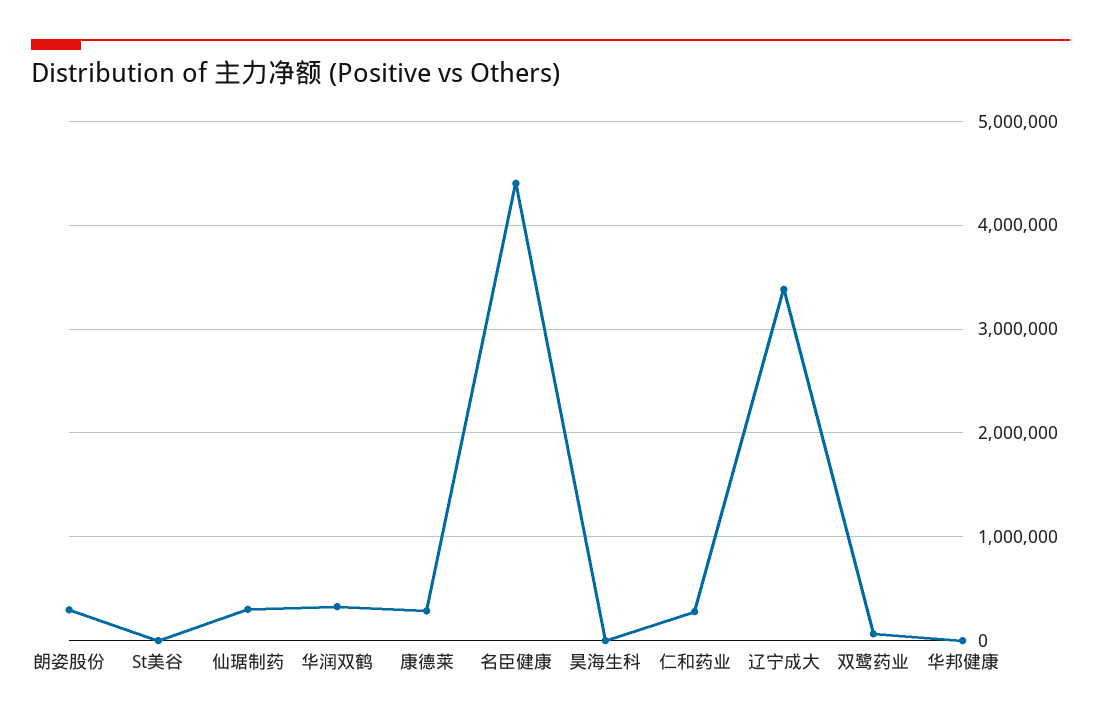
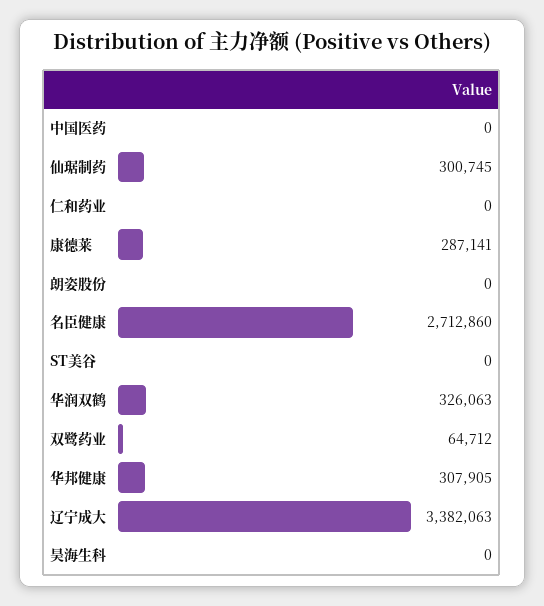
朗姿股份: 300000 -> 0
名臣健康: 4400000 -> 2712860
仁和药业: 300000 -> 0
华邦健康: 0 -> 307905
中国医药: none -> 0

